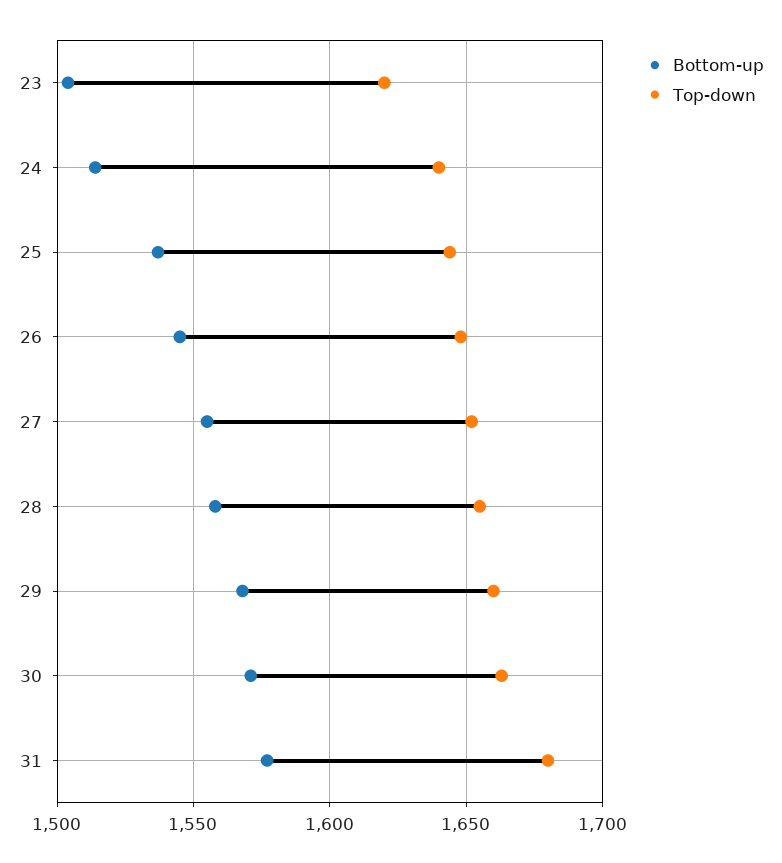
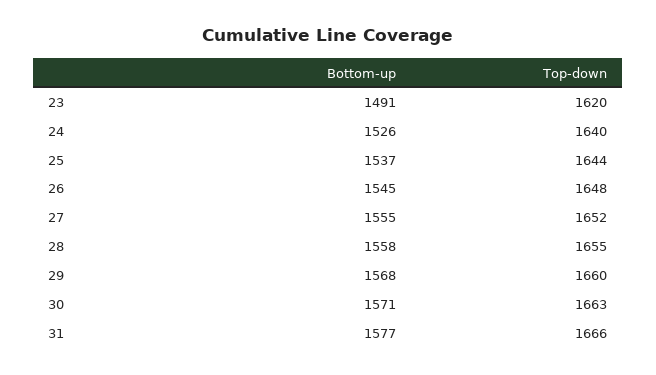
Bottom-up, 23: 1505 -> 1491
Bottom-up, 24: 1515 -> 1526
Top-down, 31: 1680 -> 1666

